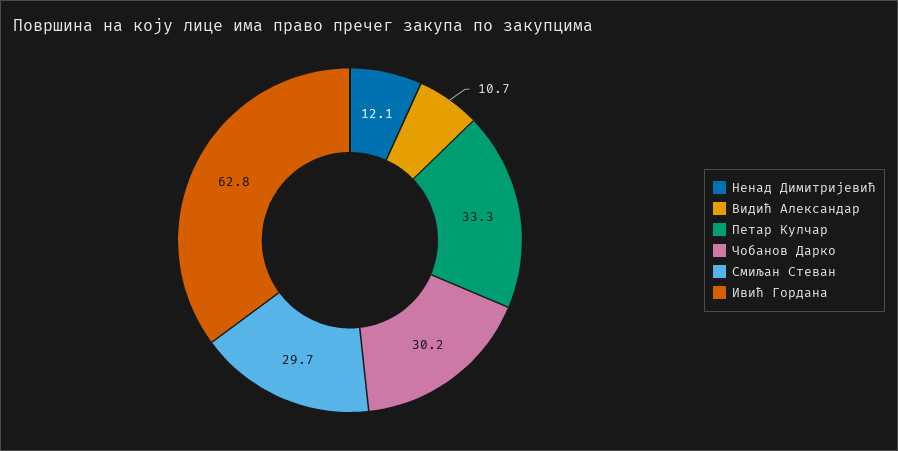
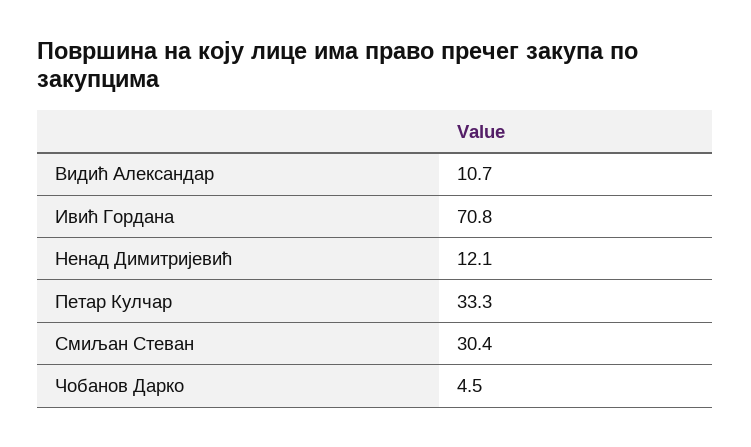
Чобанов Дарко: 30.2 -> 4.5
Смиљан Стеван: 29.7 -> 30.4
Ивић Гордана: 62.8 -> 70.8

